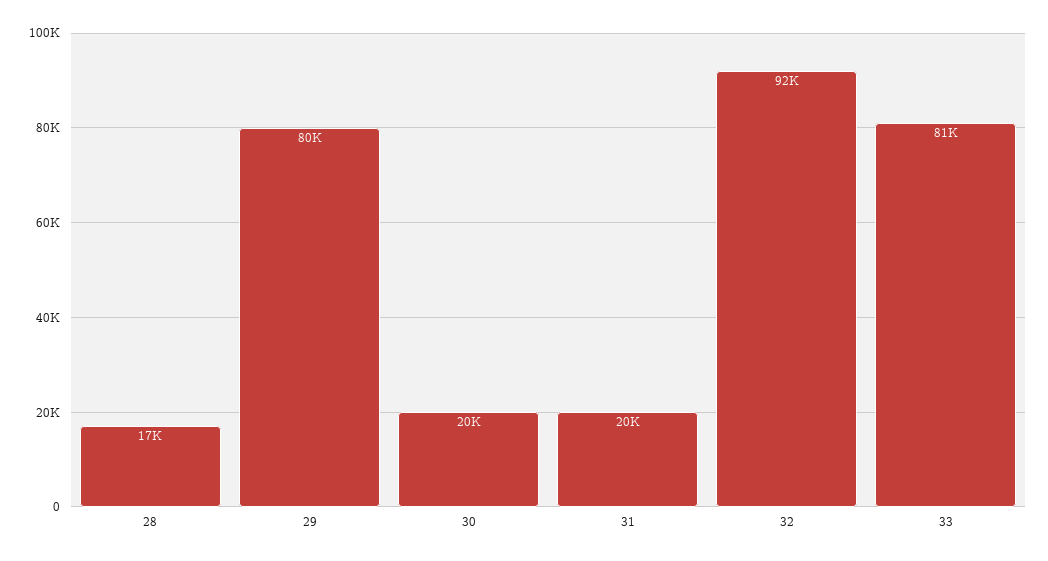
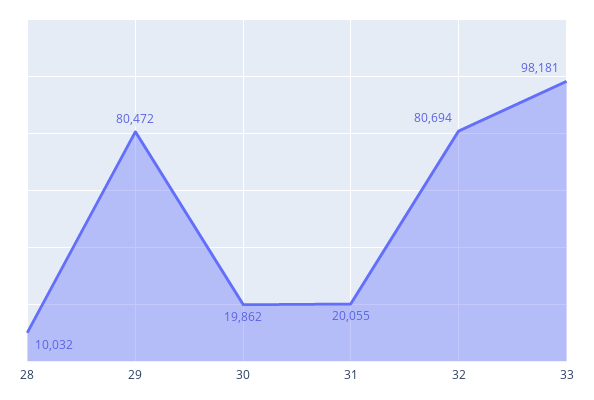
28: 17000 -> 10032
32: 92000 -> 80694
33: 81000 -> 98181

